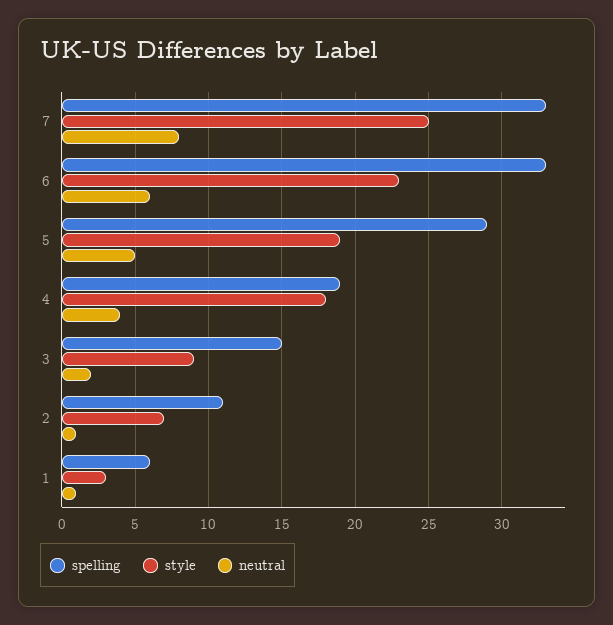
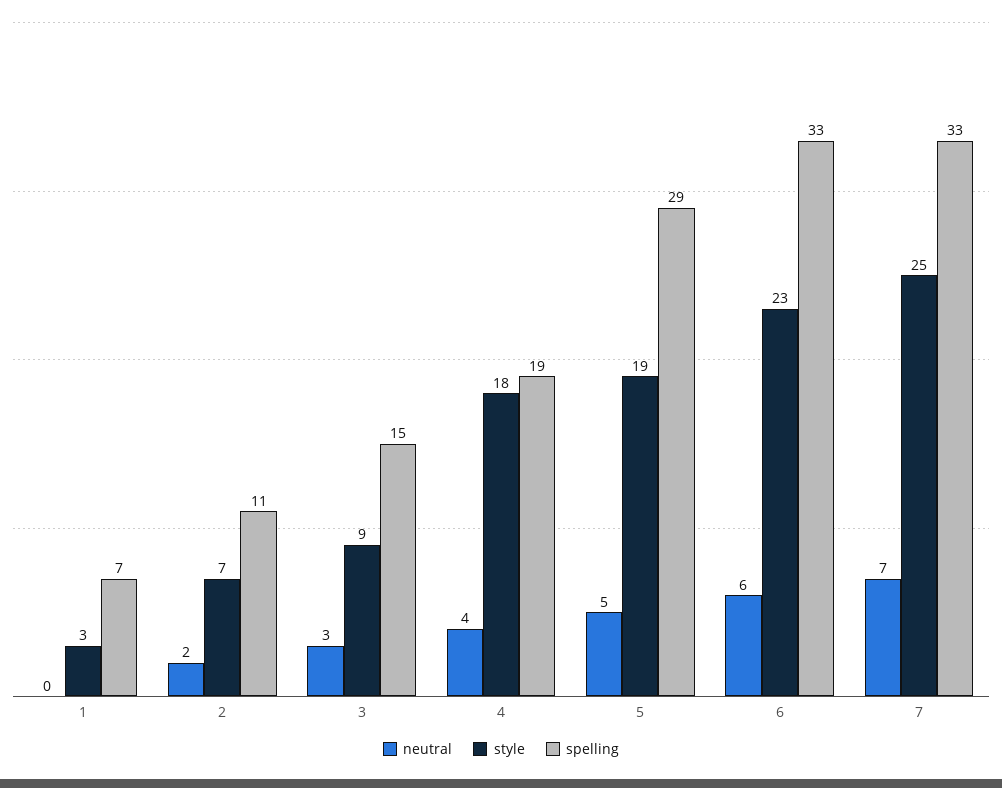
neutral, 7: 8 -> 7
neutral, 3: 2 -> 3
neutral, 2: 1 -> 2
spelling, 1: 6 -> 7
neutral, 1: 1 -> 0

